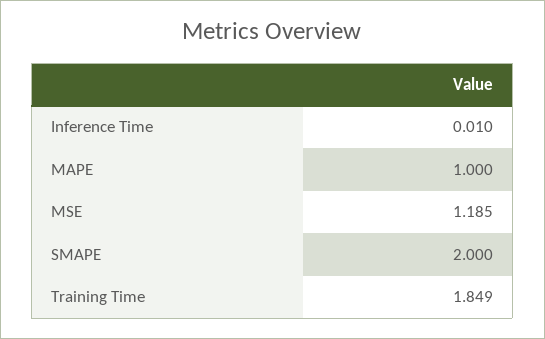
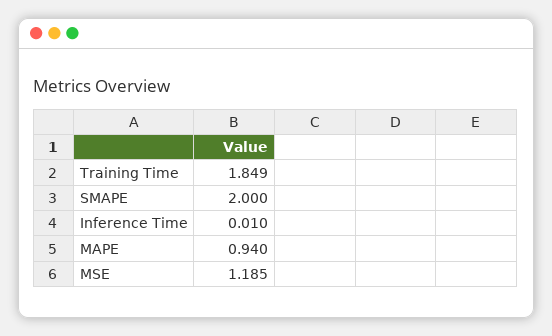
MAPE: 1 -> 0.94

